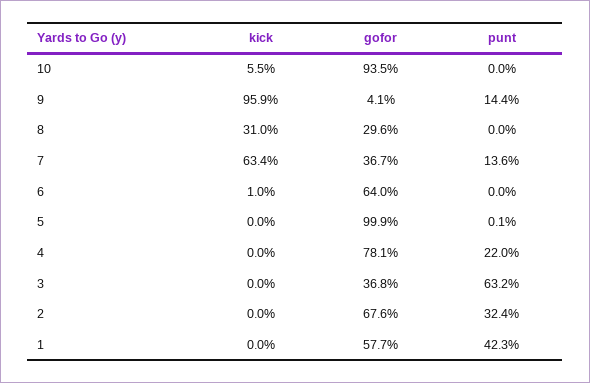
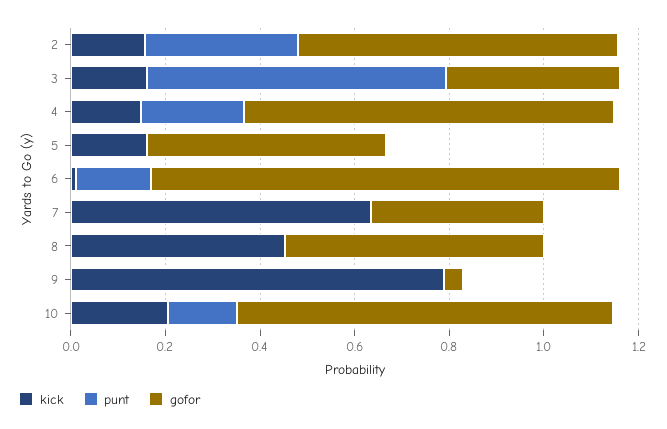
kick, 10: 0.055 -> 0.2
gofor, 10: 0.935 -> 0.8
punt, 10: 0 -> 0.15
kick, 9: 0.959 -> 0.8
punt, 9: 0.144 -> 0
kick, 8: 0.31 -> 0.45
gofor, 8: 0.296 -> 0.55
punt, 7: 0.136 -> 0
gofor, 6: 0.64 -> 1
punt, 6: 0 -> 0.15
kick, 5: 0 -> 0.15
gofor, 5: 0.999 -> 0.5
kick, 4: 0 -> 0.15
kick, 3: 0 -> 0.15
kick, 2: 0 -> 0.15
kick, 1: 0 -> none
gofor, 1: 0.577 -> none
punt, 1: 0.423 -> none

